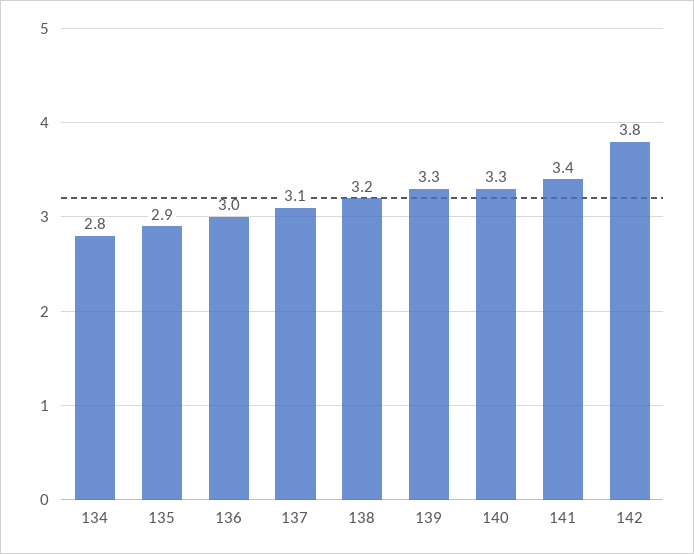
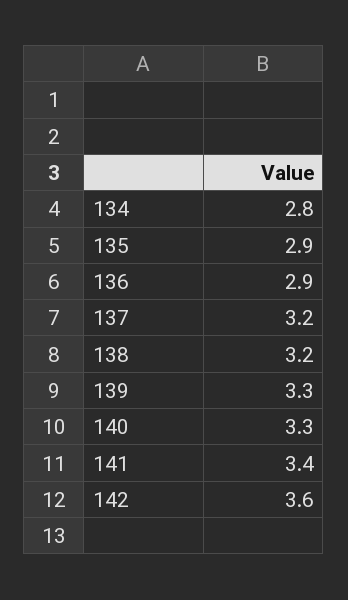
136: 3 -> 2.9
137: 3.1 -> 3.2
142: 3.8 -> 3.6

